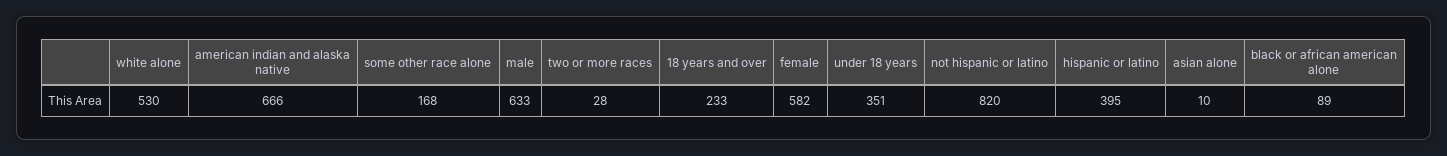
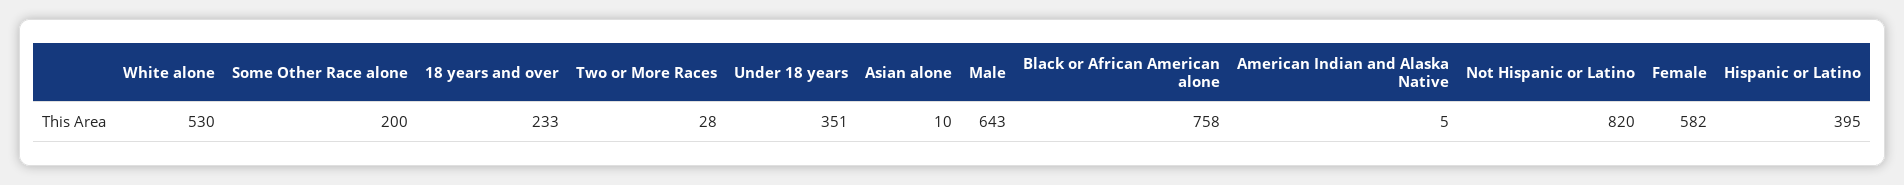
american indian and alaska native: 666 -> 5
some other race alone: 168 -> 200
male: 633 -> 643
black or african american alone: 89 -> 758

